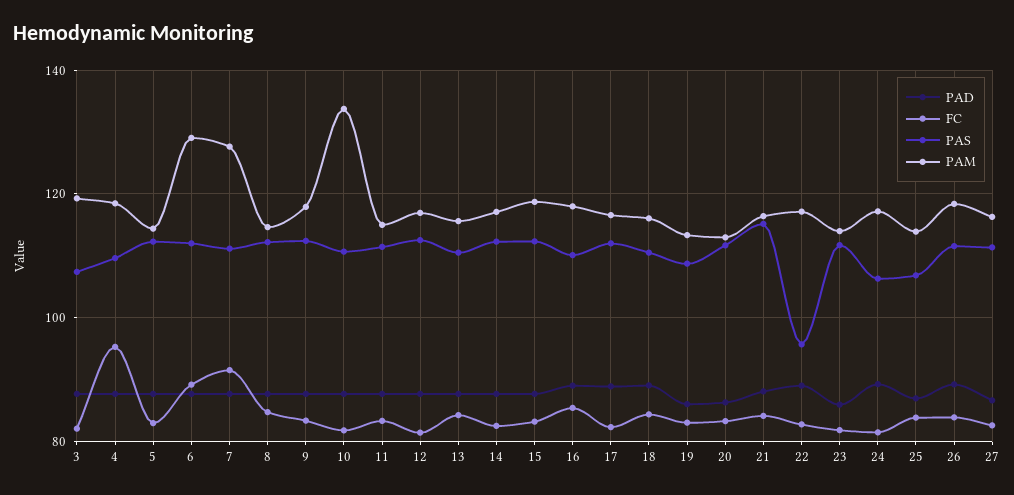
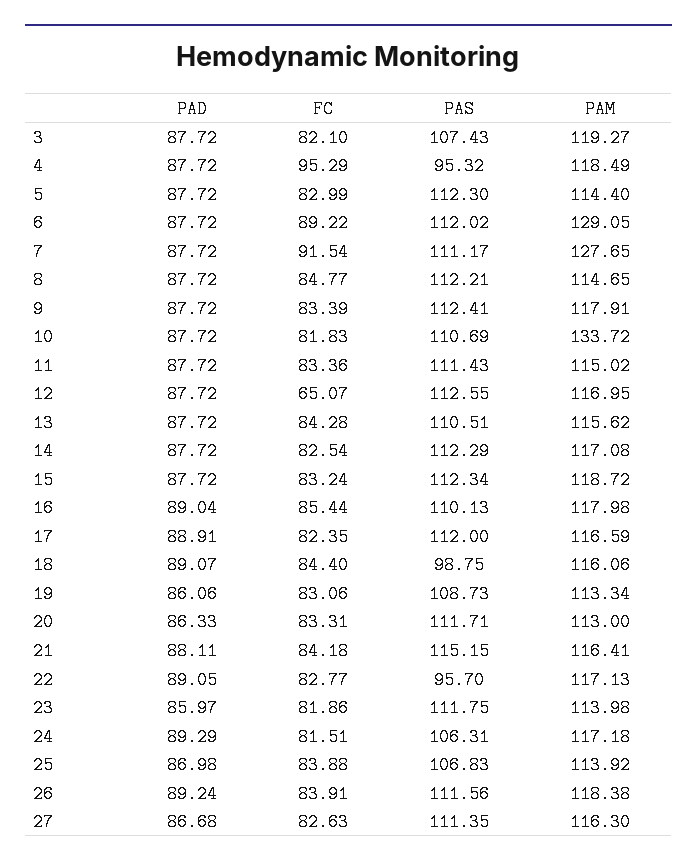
PAS, 4: 110 -> 95.32
FC, 12: 82 -> 65.07
PAS, 18: 110 -> 98.75

